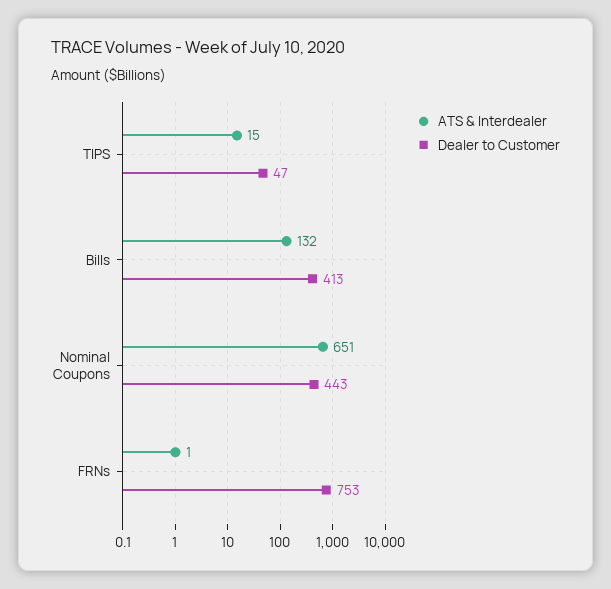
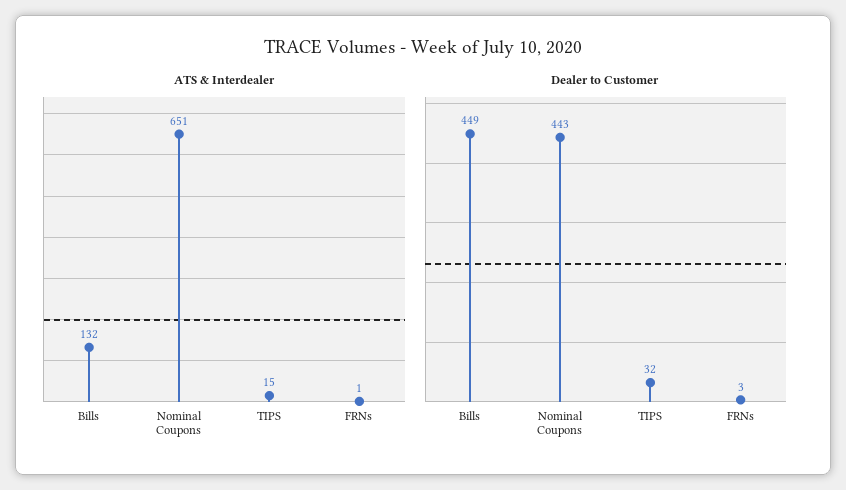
Dealer to Customer, TIPS: 47 -> 32
Dealer to Customer, Bills: 413 -> 449
Dealer to Customer, FRNs: 753 -> 3

